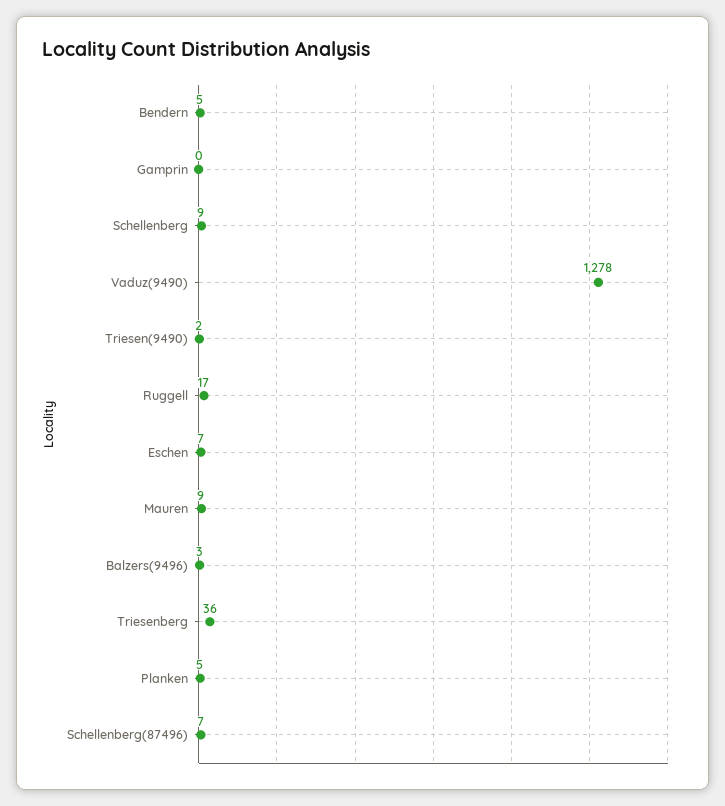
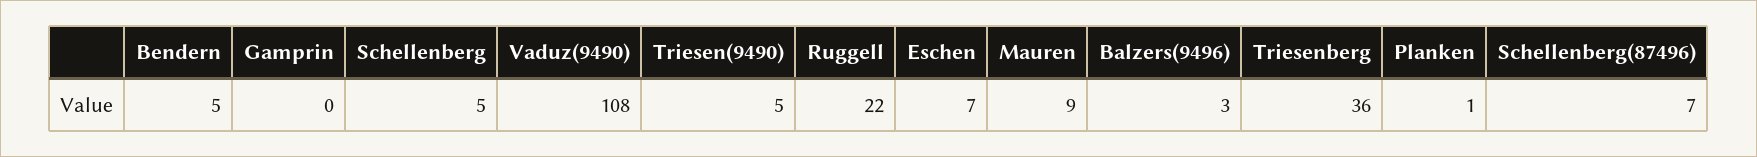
Schellenberg: 9 -> 5
Vaduz(9490): 1278 -> 108
Triesen(9490): 2 -> 5
Ruggell: 17 -> 22
Planken: 5 -> 1

